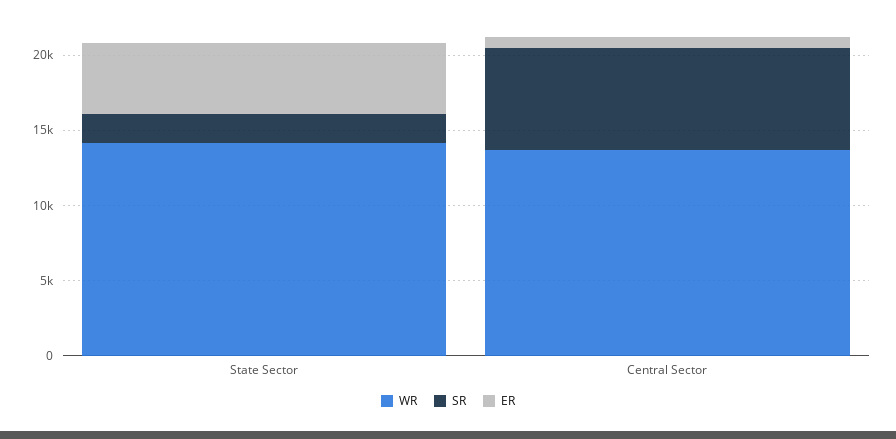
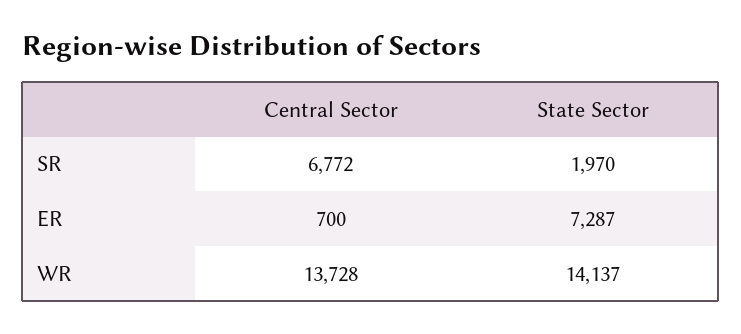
ER, State Sector: 5000 -> 7287

